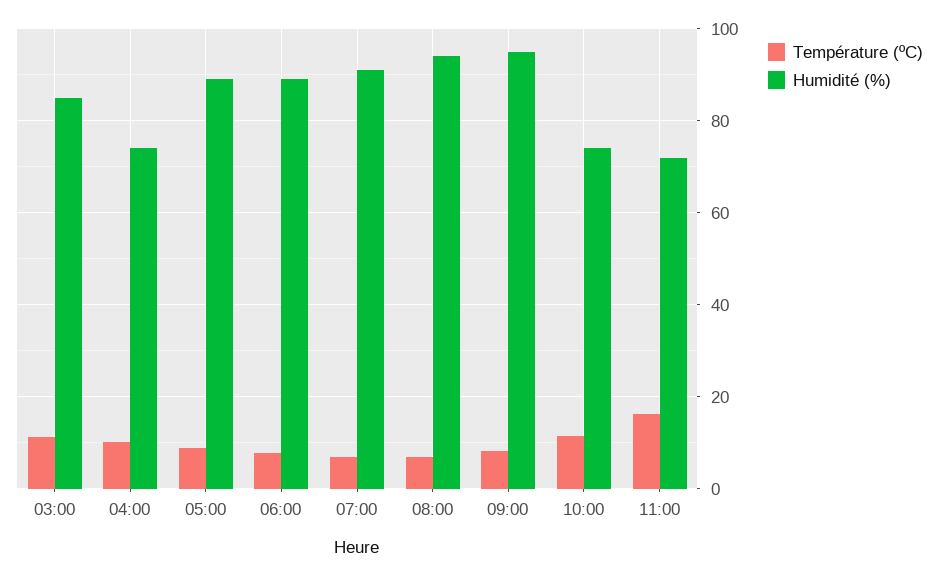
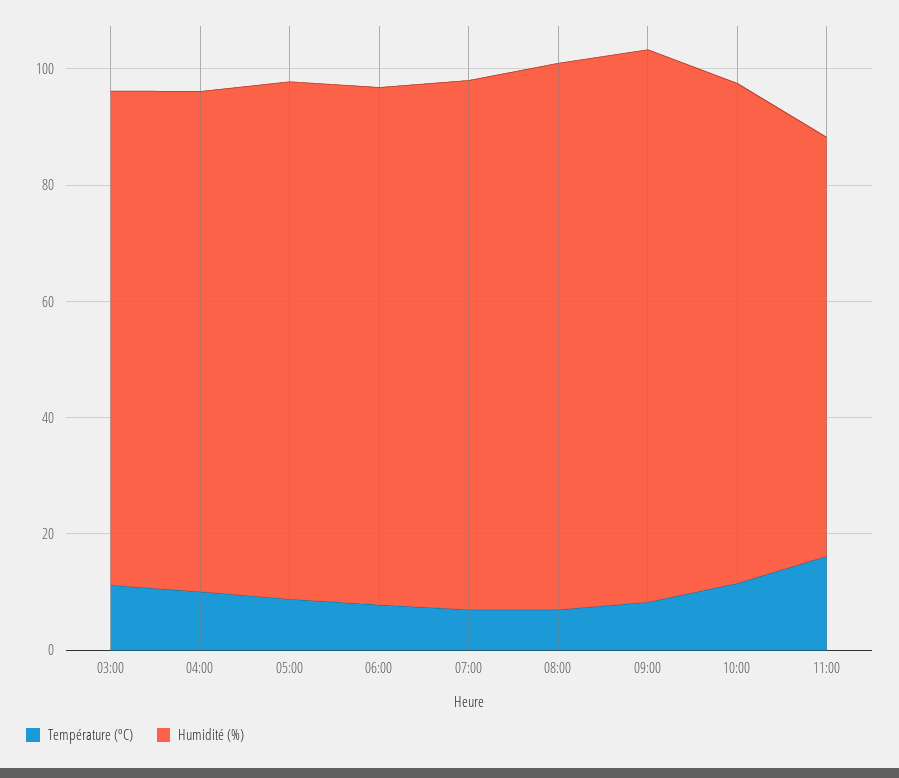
Humidité (%), 04:00: 74 -> 85
Humidité (%), 10:00: 74 -> 85

